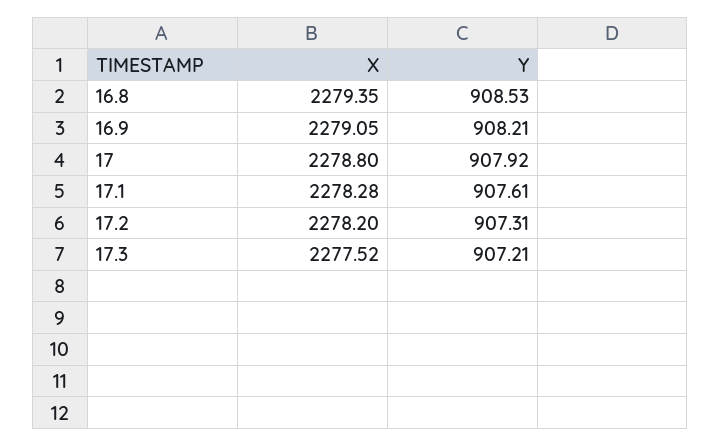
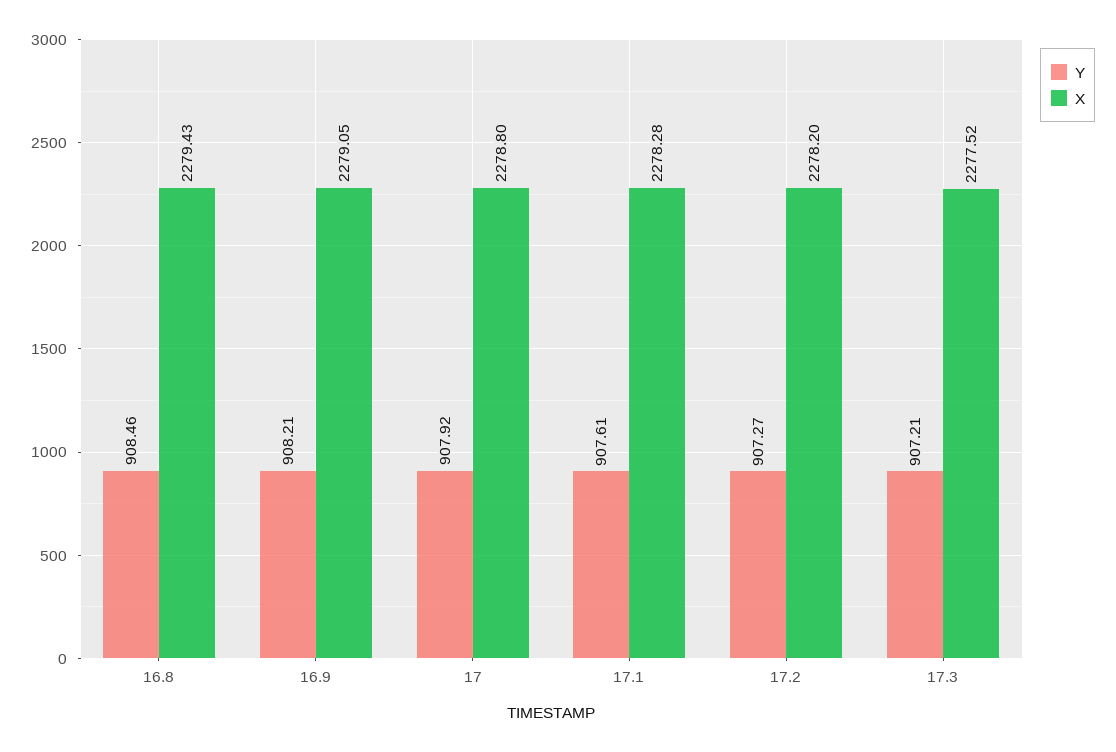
X, 16.8: 2279.35 -> 2279.43
Y, 16.8: 908.53 -> 908.46
Y, 17.2: 907.31 -> 907.27

